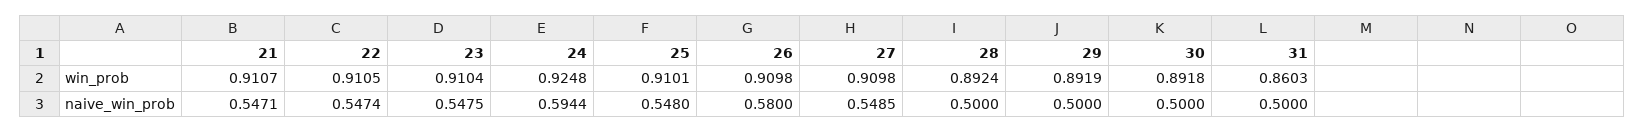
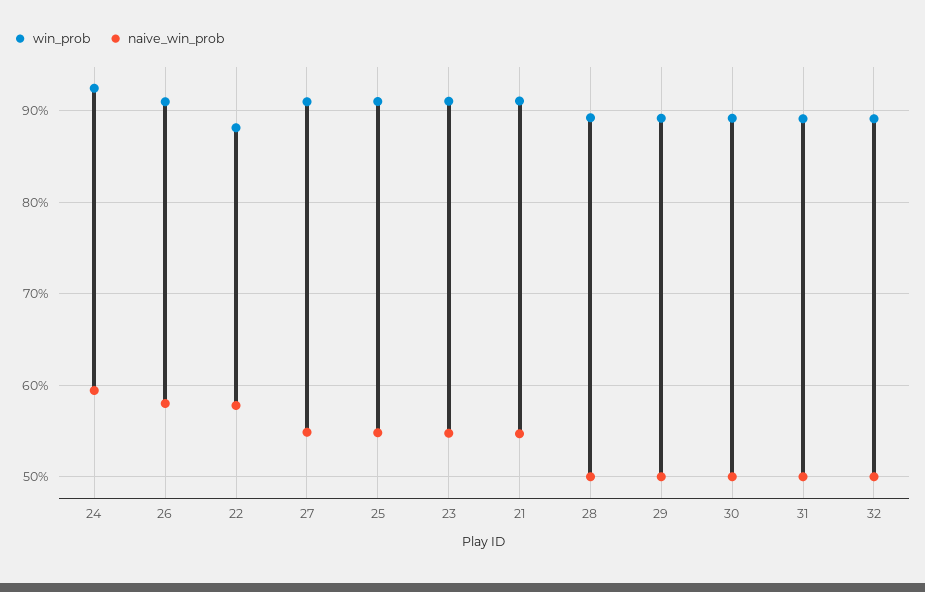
win_prob, 22: 0.9105 -> 0.88
win_prob, 31: 0.8603 -> 0.89
naive_win_prob, 22: 0.5474 -> 0.58
win_prob, 32: none -> 0.89
naive_win_prob, 32: none -> 0.5

